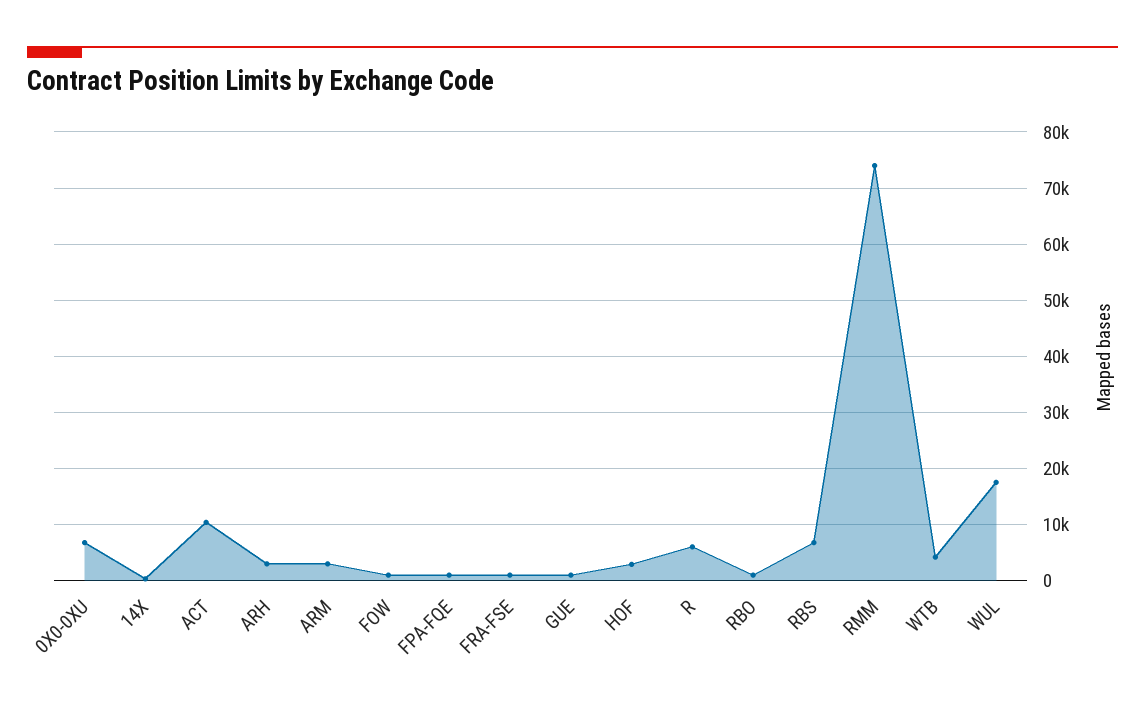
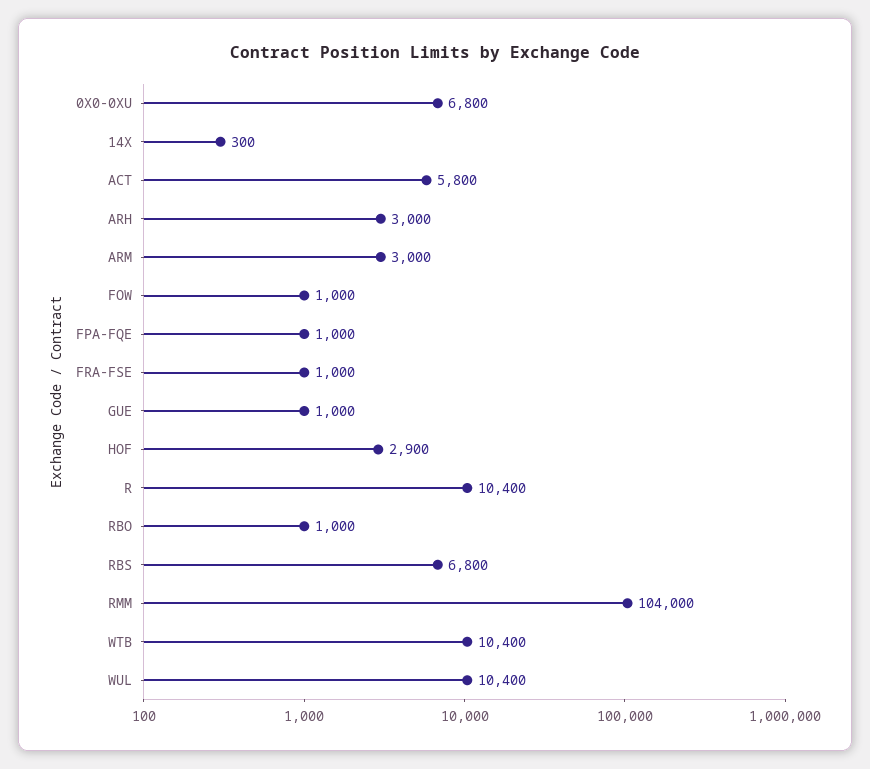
ACT: 10000 -> 5800
R: 6000 -> 10400
RMM: 74000 -> 104000
WTB: 4000 -> 10400
WUL: 18000 -> 10400

